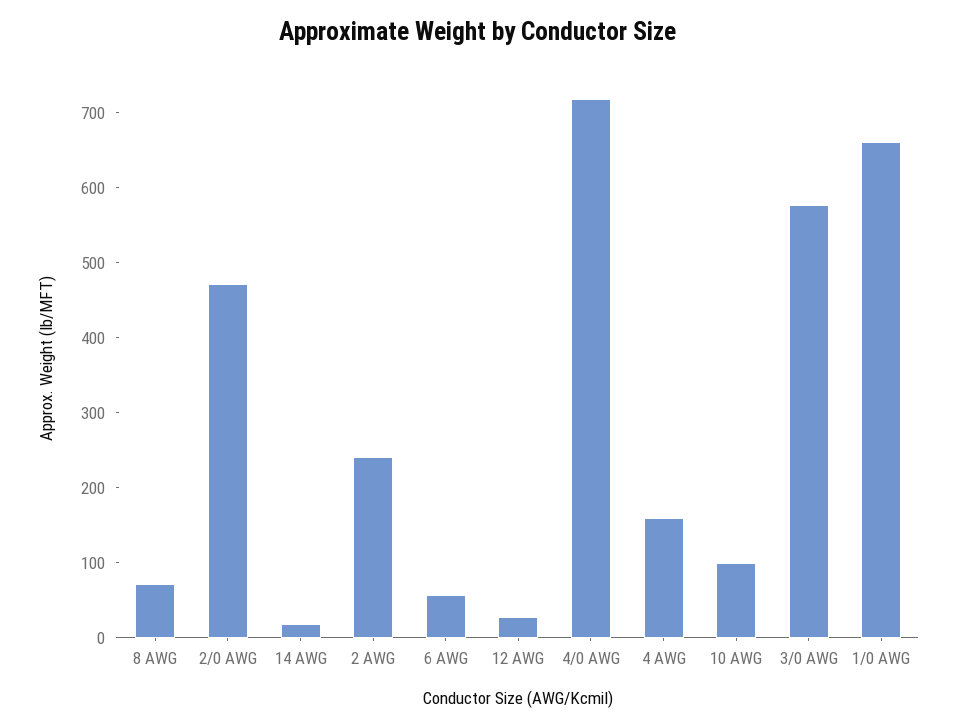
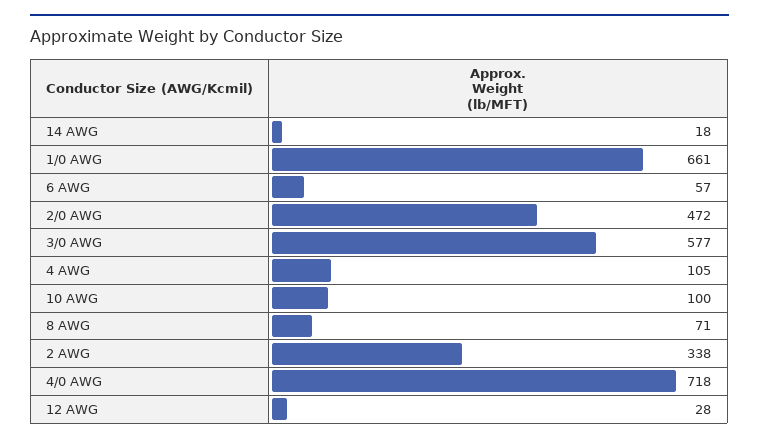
2 AWG: 240 -> 338
4 AWG: 160 -> 105

